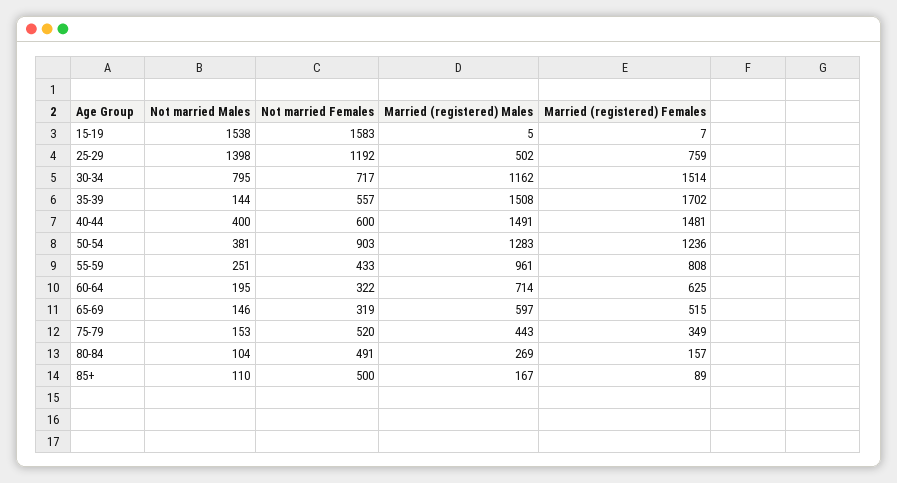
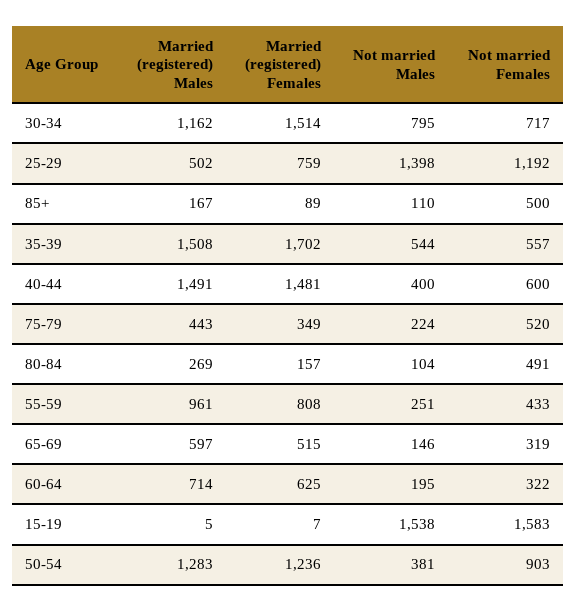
Not married Males, 35-39: 144 -> 544
Not married Males, 75-79: 153 -> 224

